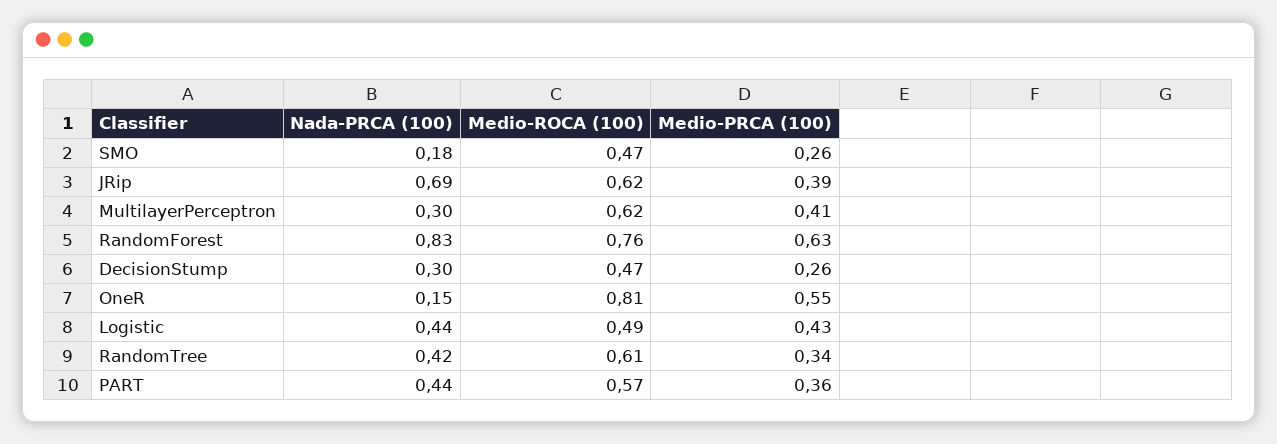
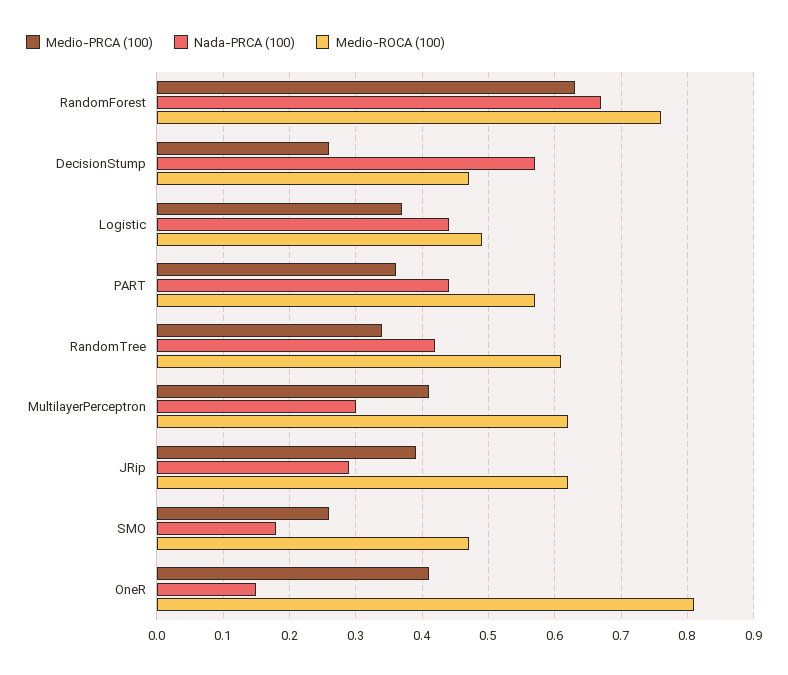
Nada-PRCA (100), JRip: 0.69 -> 0.29
Nada-PRCA (100), RandomForest: 0.83 -> 0.67
Nada-PRCA (100), DecisionStump: 0.3 -> 0.57
Medio-PRCA (100), OneR: 0.55 -> 0.41
Medio-PRCA (100), Logistic: 0.43 -> 0.37

